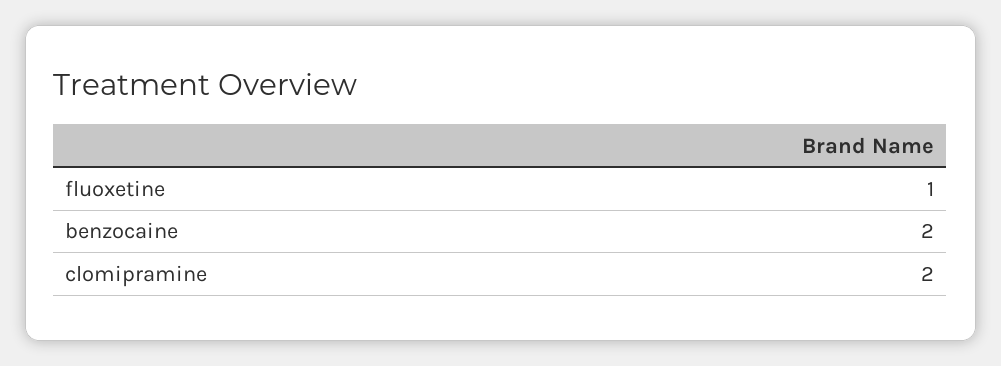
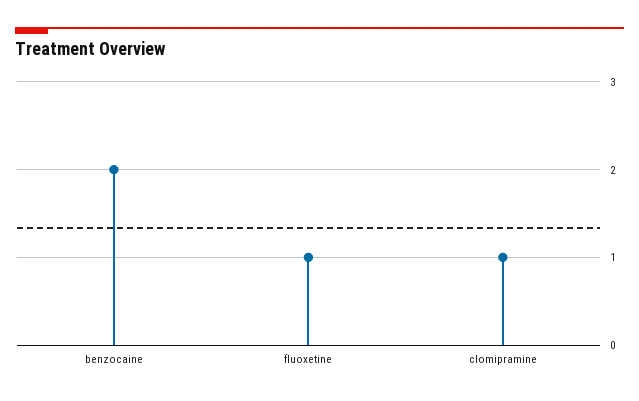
clomipramine: 2 -> 1

